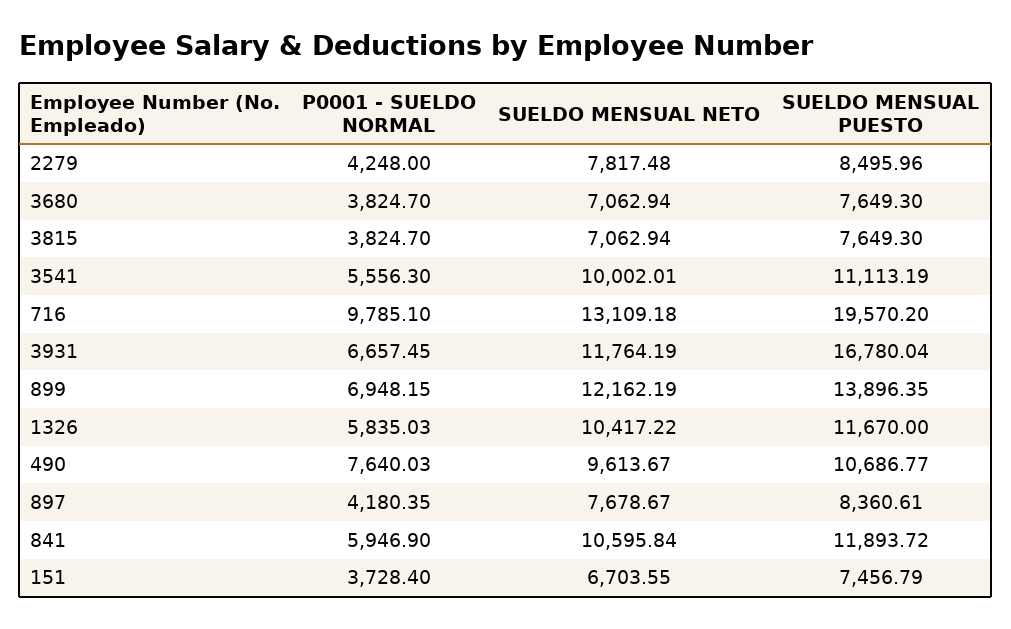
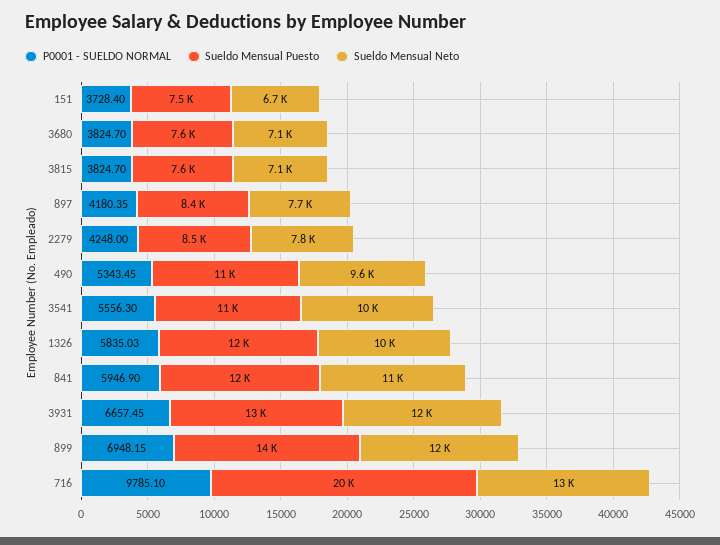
SUELDO MENSUAL PUESTO, 3931: 16780.04 -> 13000
P0001 - SUELDO NORMAL, 490: 7640.03 -> 5343.45

